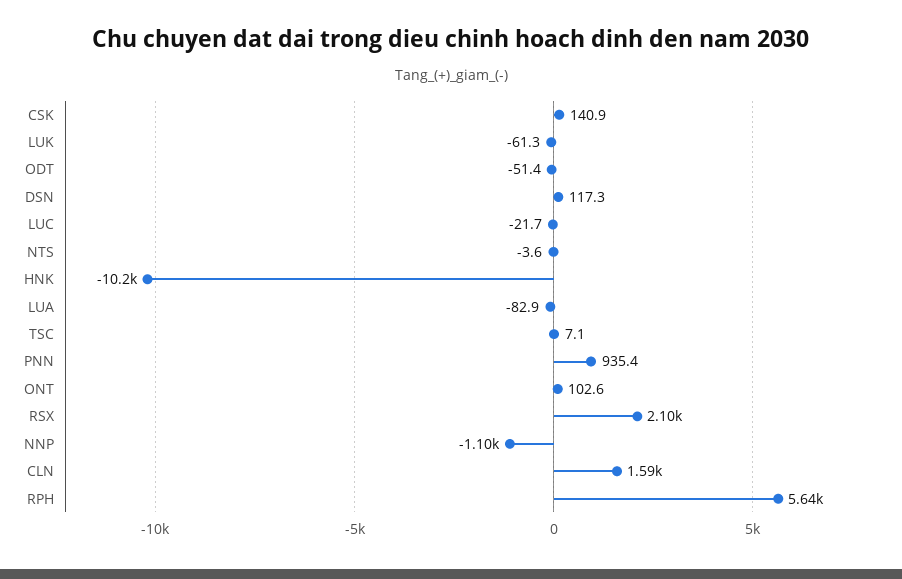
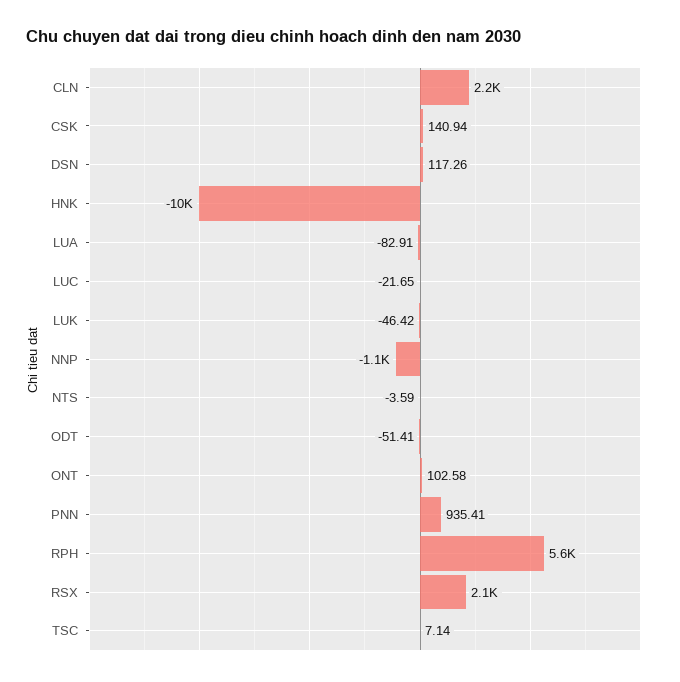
LUK: -61.3 -> -46.42
CLN: 1590 -> 2200

